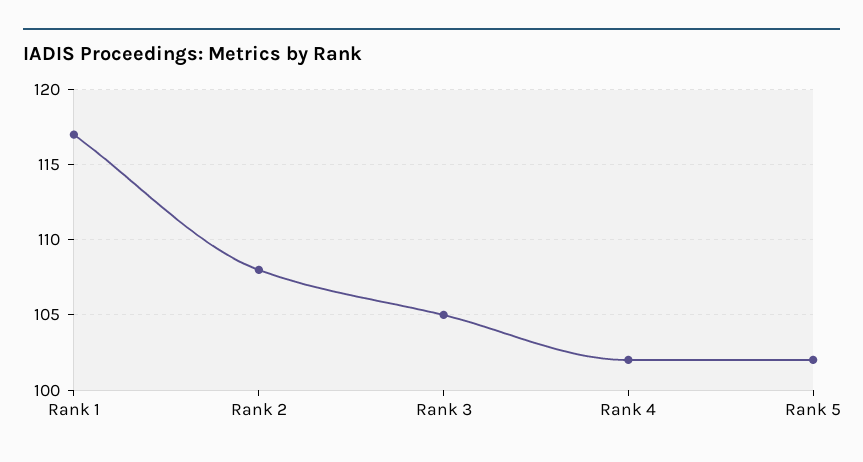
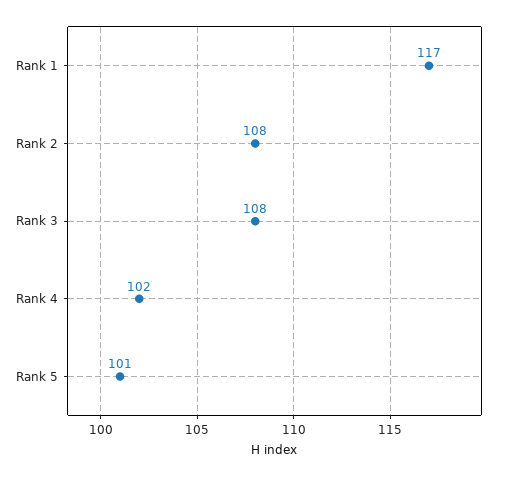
Rank 3: 105 -> 108
Rank 5: 102 -> 101

